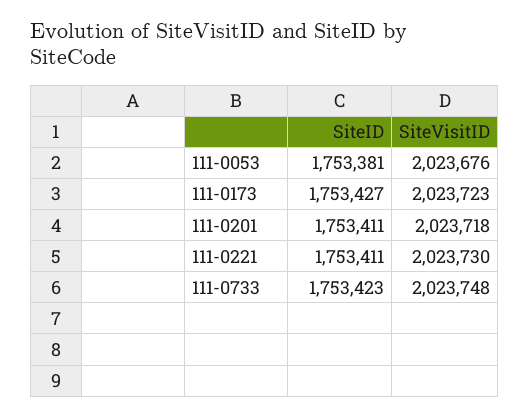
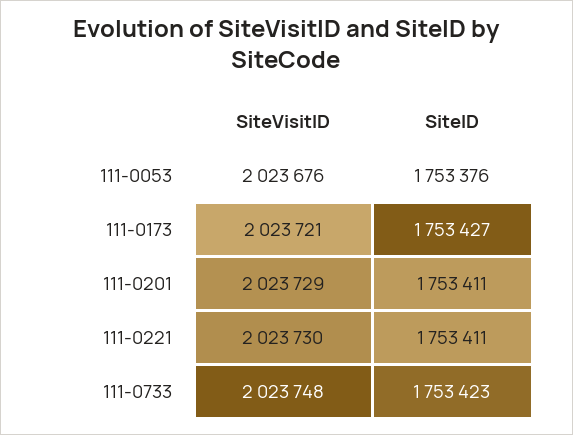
SiteID, 111-0053: 1753381 -> 1753376
SiteVisitID, 111-0173: 2023723 -> 2023721
SiteVisitID, 111-0201: 2023718 -> 2023729

